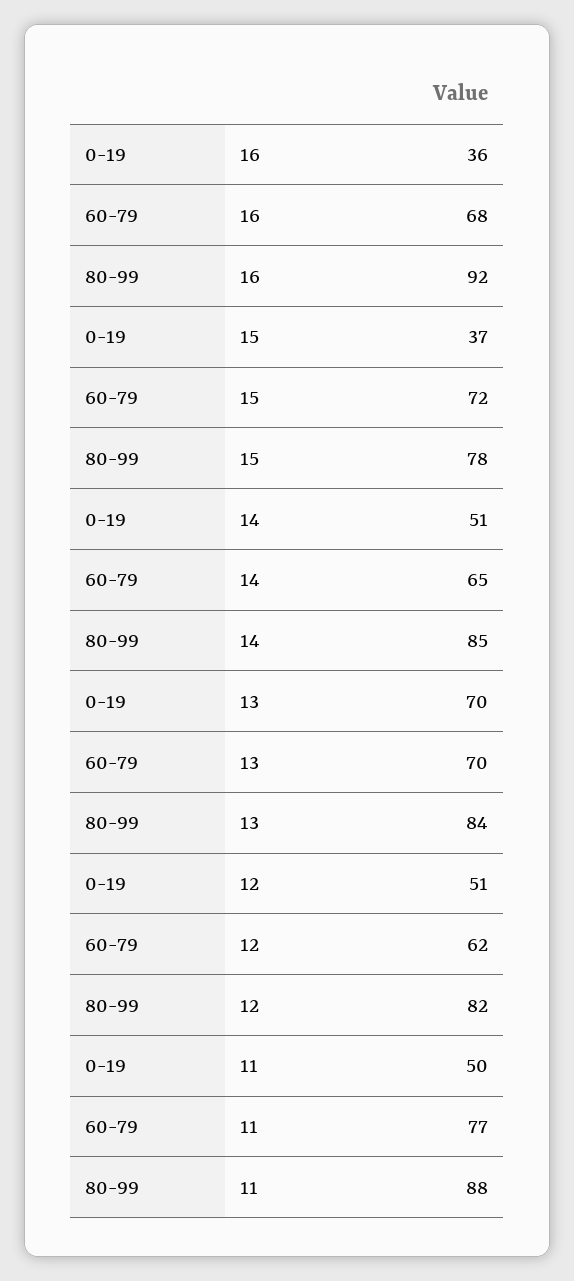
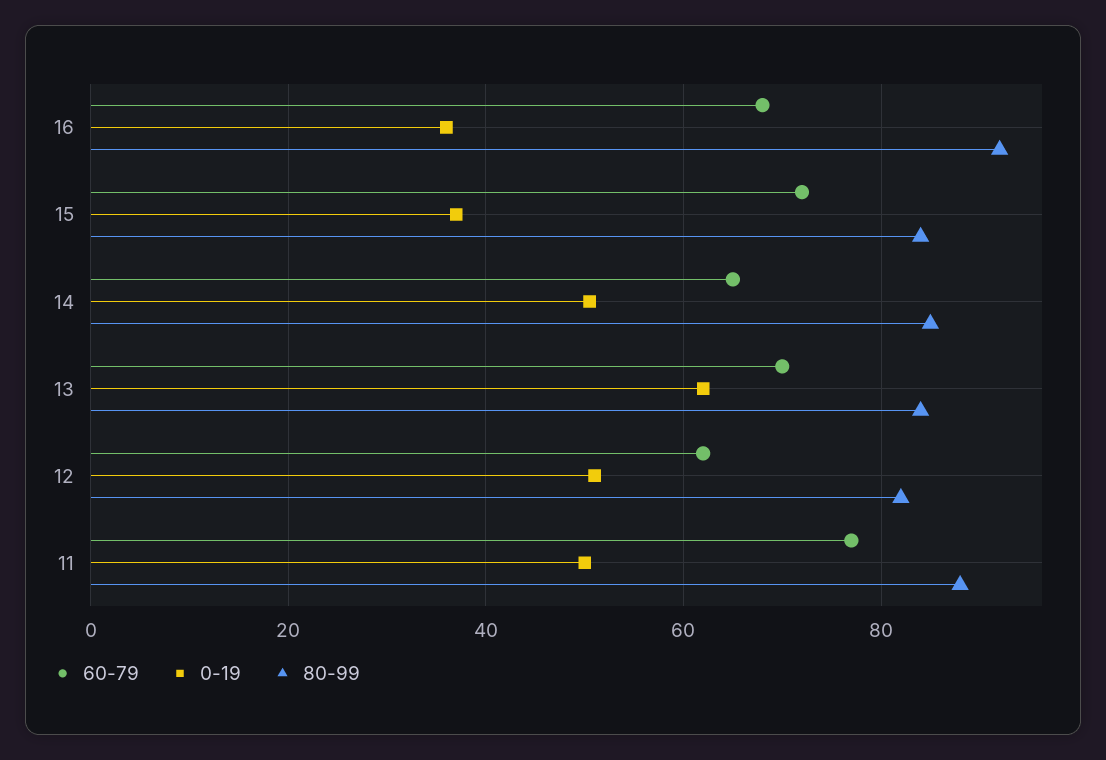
80-99, 15: 78 -> 84
0-19, 13: 70 -> 62

